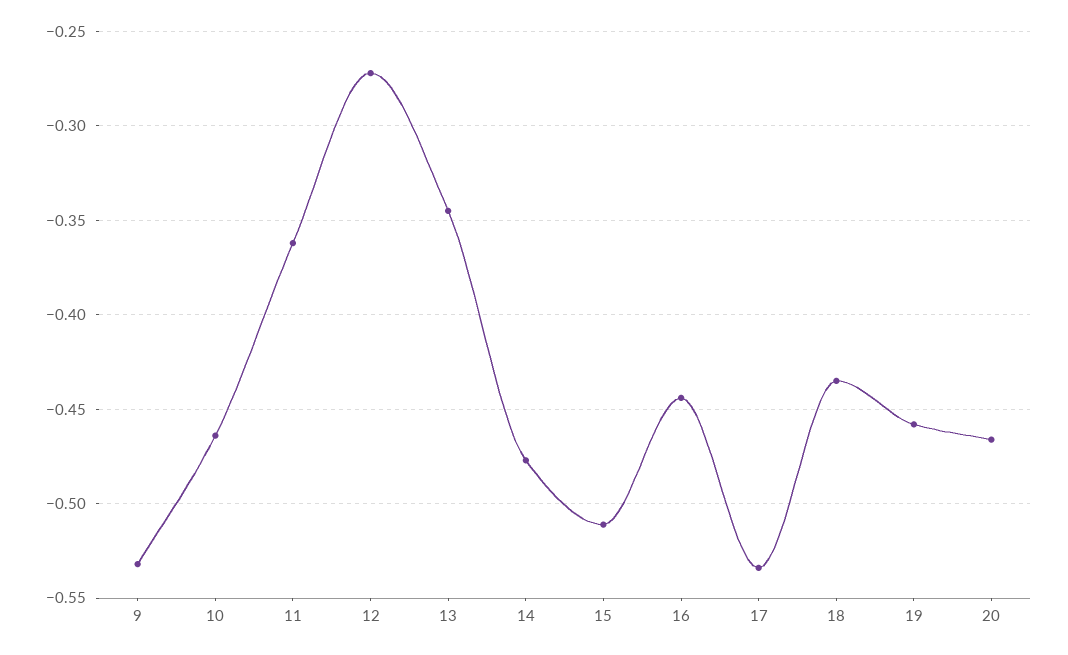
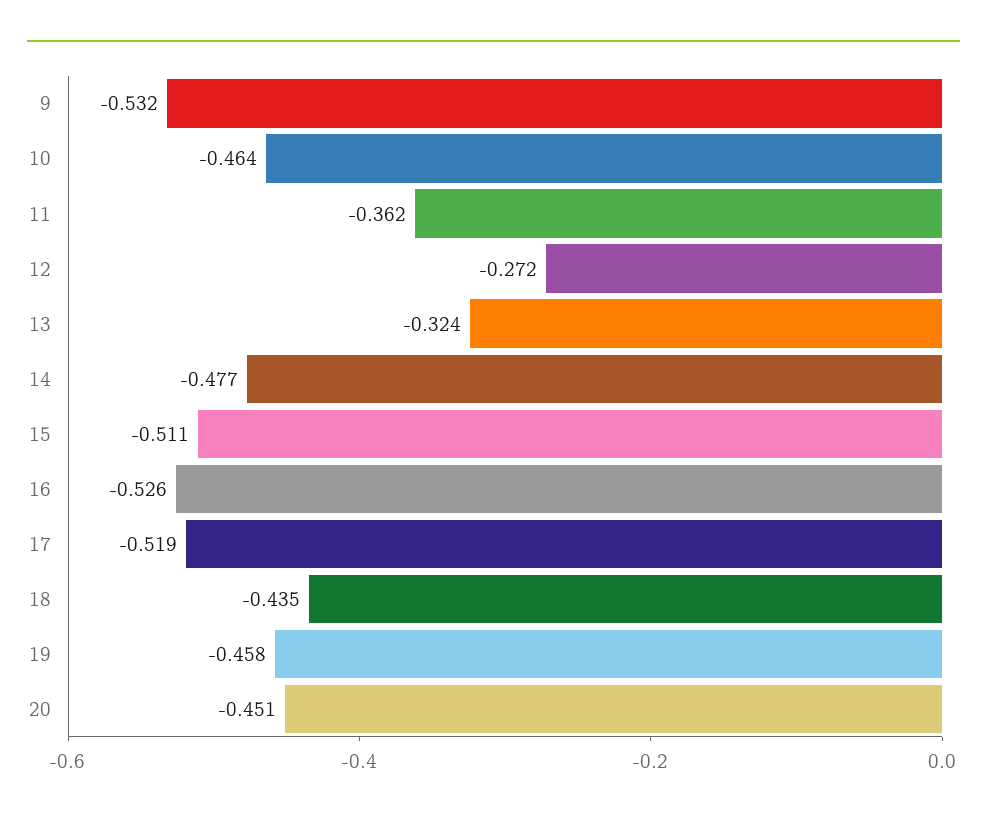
13: -0.345 -> -0.324
16: -0.445 -> -0.526
17: -0.535 -> -0.519
20: -0.465 -> -0.451

